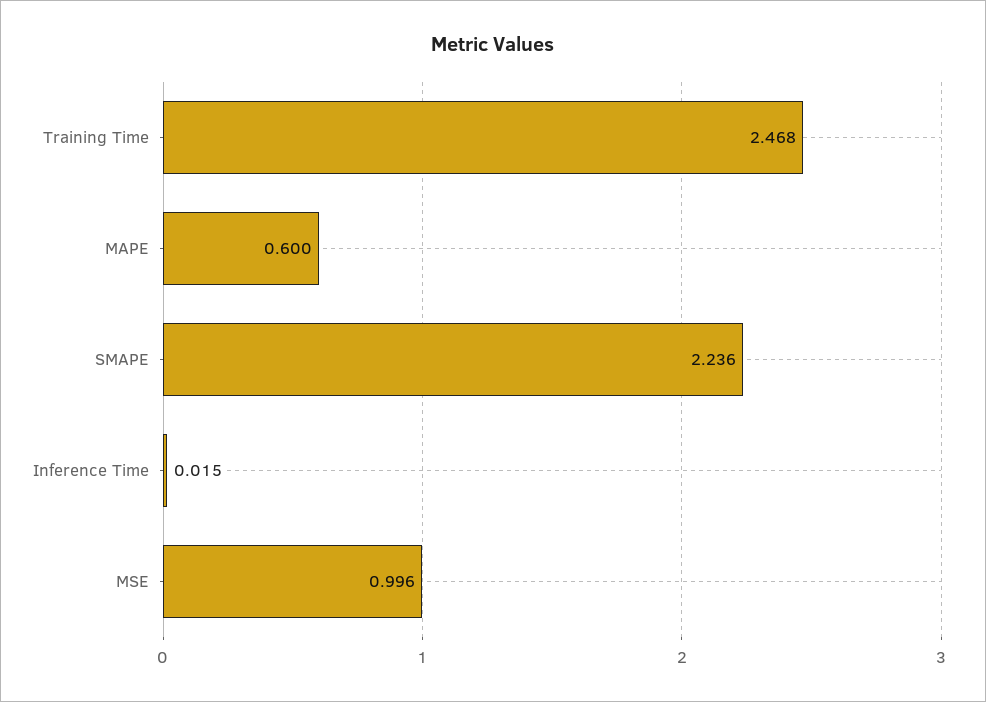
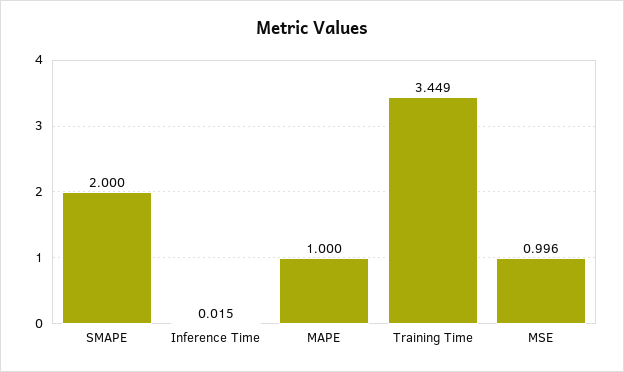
Training Time: 2.468 -> 3.449
MAPE: 0.6 -> 1
SMAPE: 2.236 -> 2

